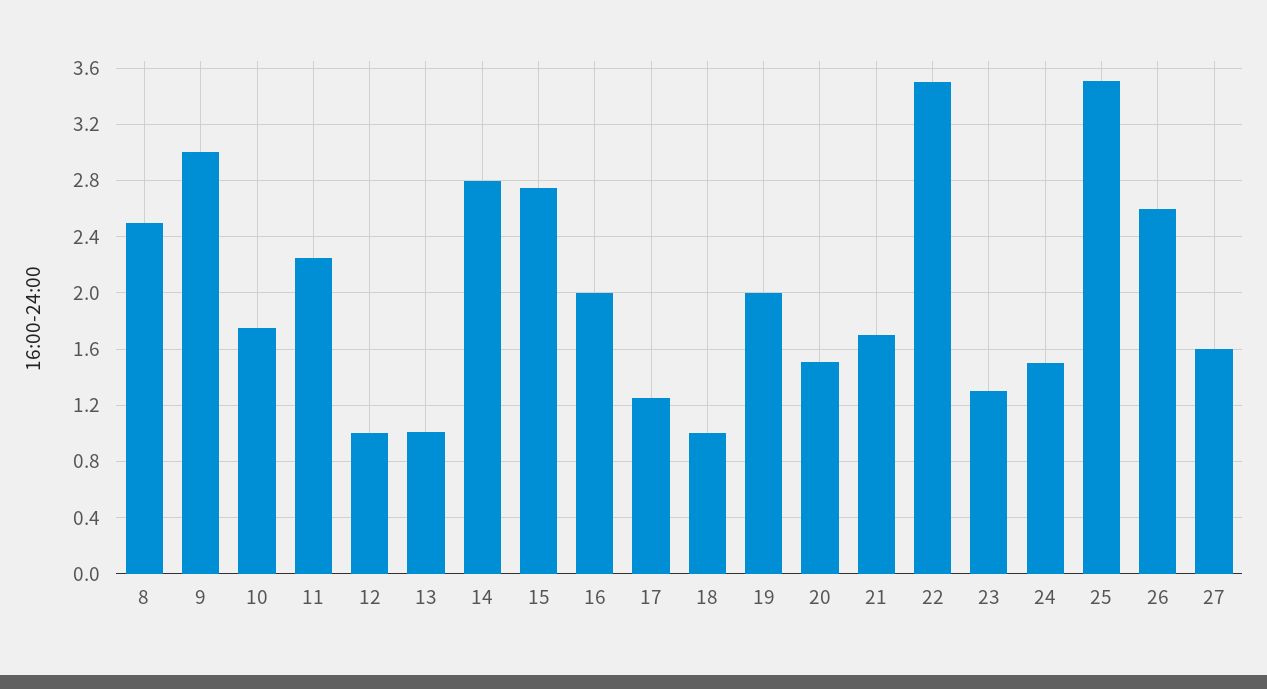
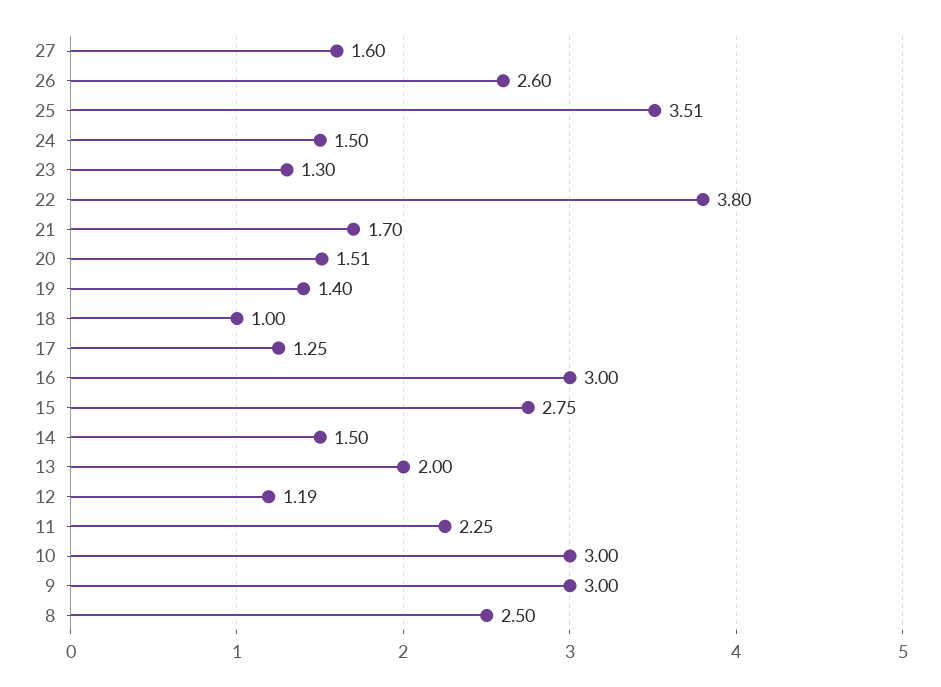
10: 1.75 -> 3
12: 1 -> 1.19
13: 1 -> 2
14: 2.8 -> 1.5
16: 2 -> 3
19: 2 -> 1.4
22: 3.5 -> 3.8

